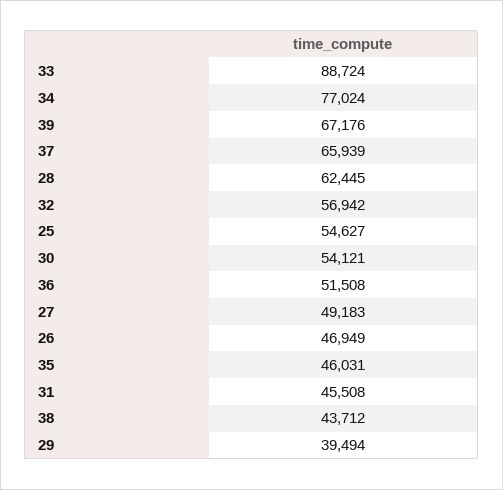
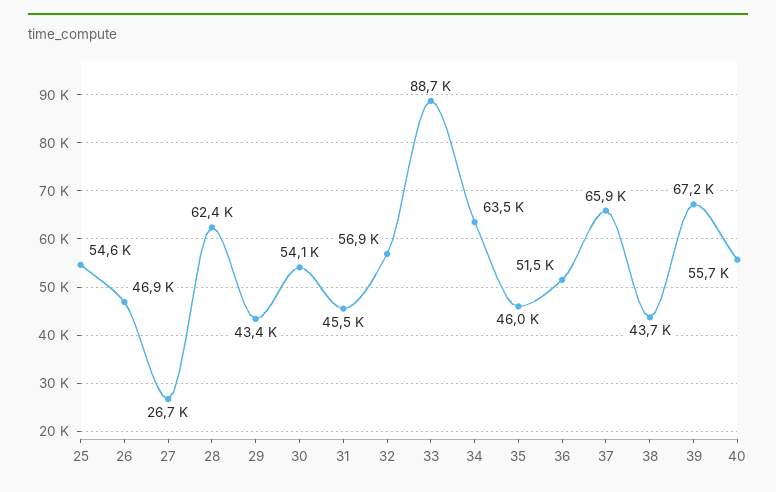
34: 77024 -> 63500
27: 49183 -> 26700
29: 39494 -> 43400
40: none -> 55700

